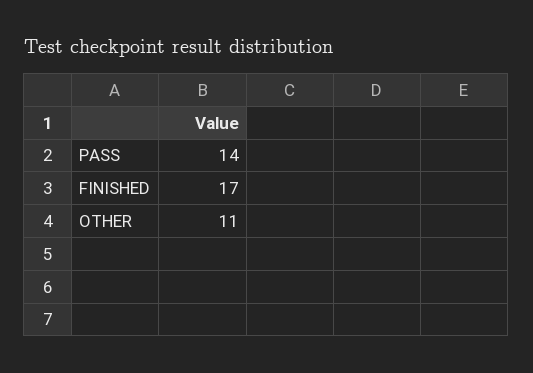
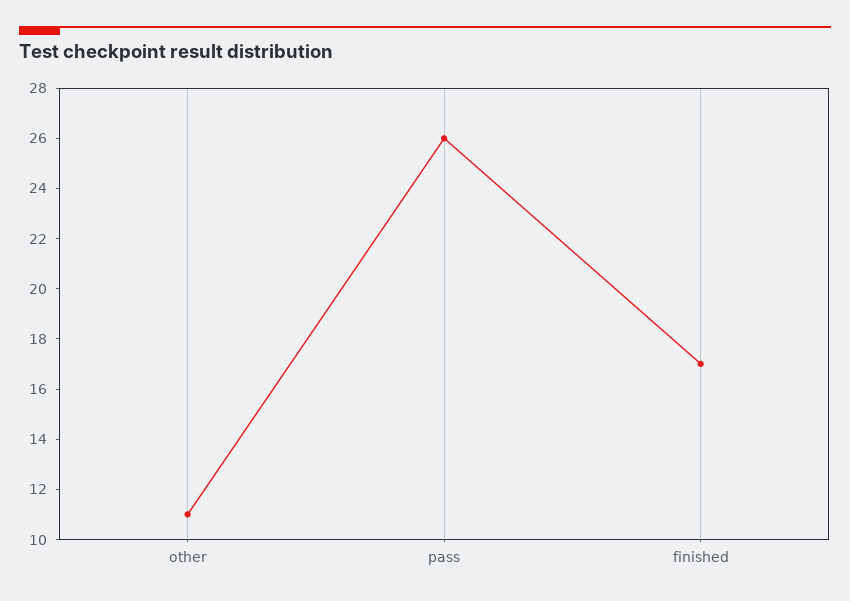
PASS: 14 -> 26

